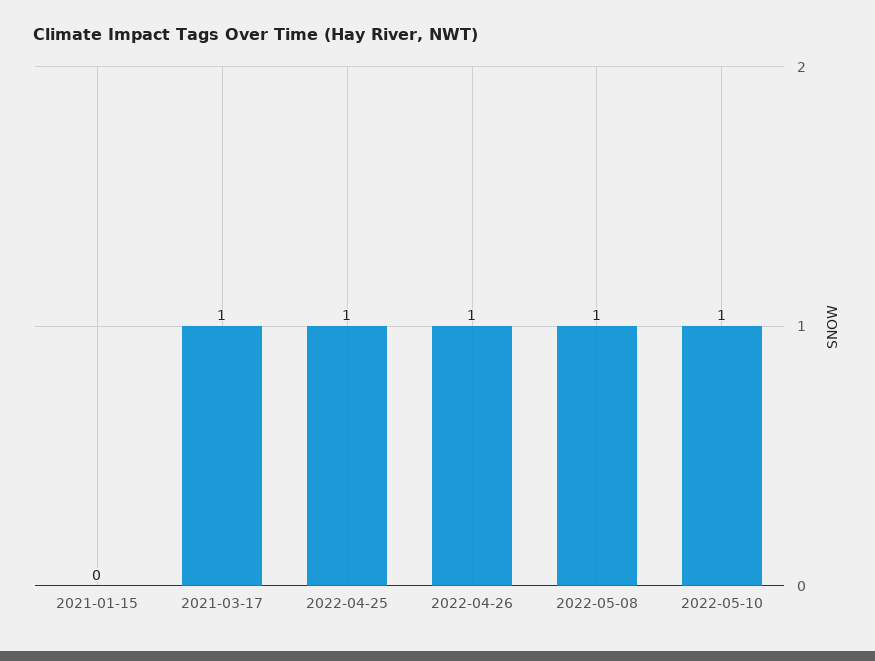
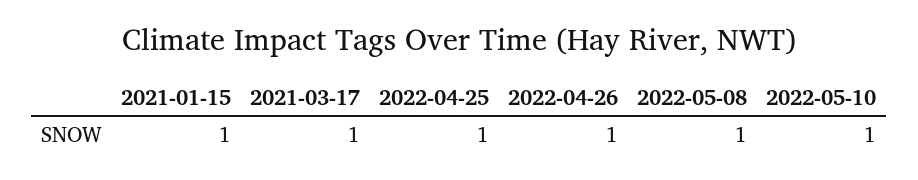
2021-01-15: 0 -> 1

